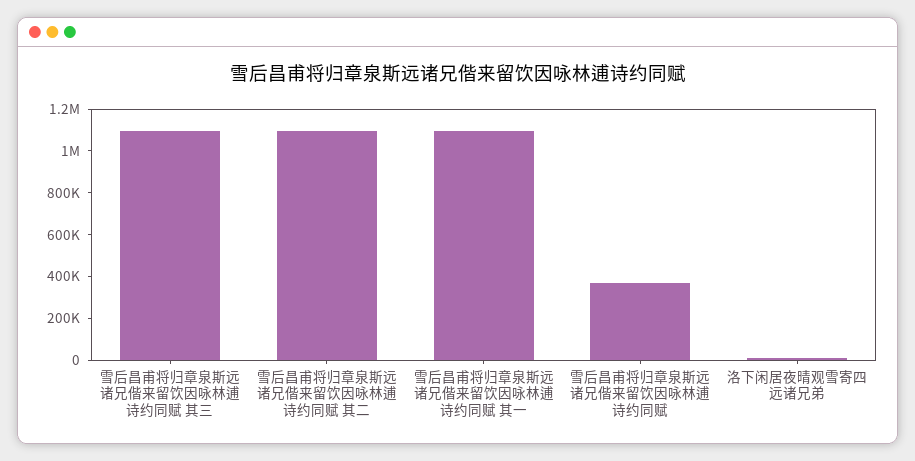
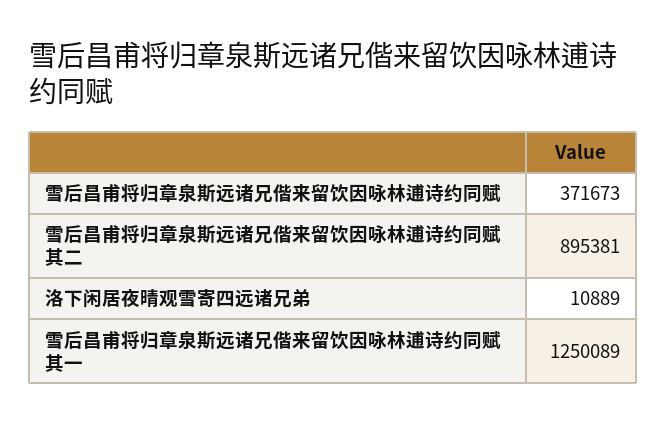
雪后昌甫将归章泉斯远诸兄偕来留饮因咏林逋诗约同赋 其三: 1100000 -> none
雪后昌甫将归章泉斯远诸兄偕来留饮因咏林逋诗约同赋 其二: 1100000 -> 895381
雪后昌甫将归章泉斯远诸兄偕来留饮因咏林逋诗约同赋 其一: 1100000 -> 1250089

